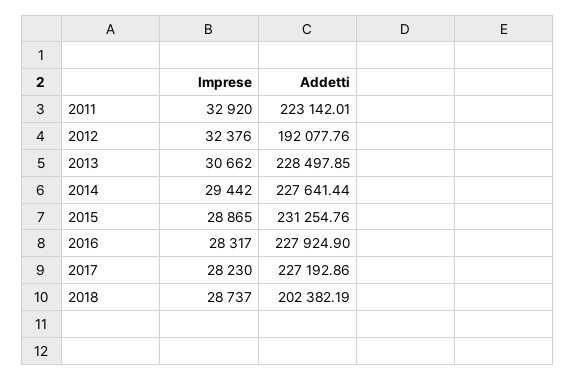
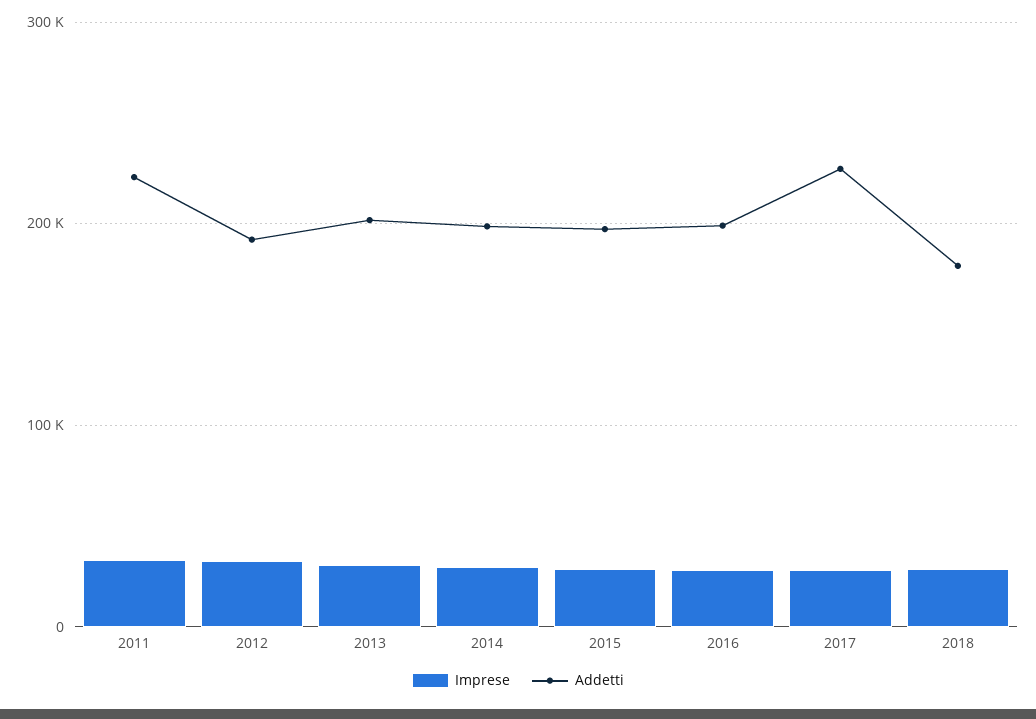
Addetti, 2013: 228497.85 -> 200000
Addetti, 2014: 227641.44 -> 200000
Addetti, 2015: 231254.76 -> 200000
Addetti, 2016: 227924.9 -> 200000
Addetti, 2018: 202382.19 -> 180000

